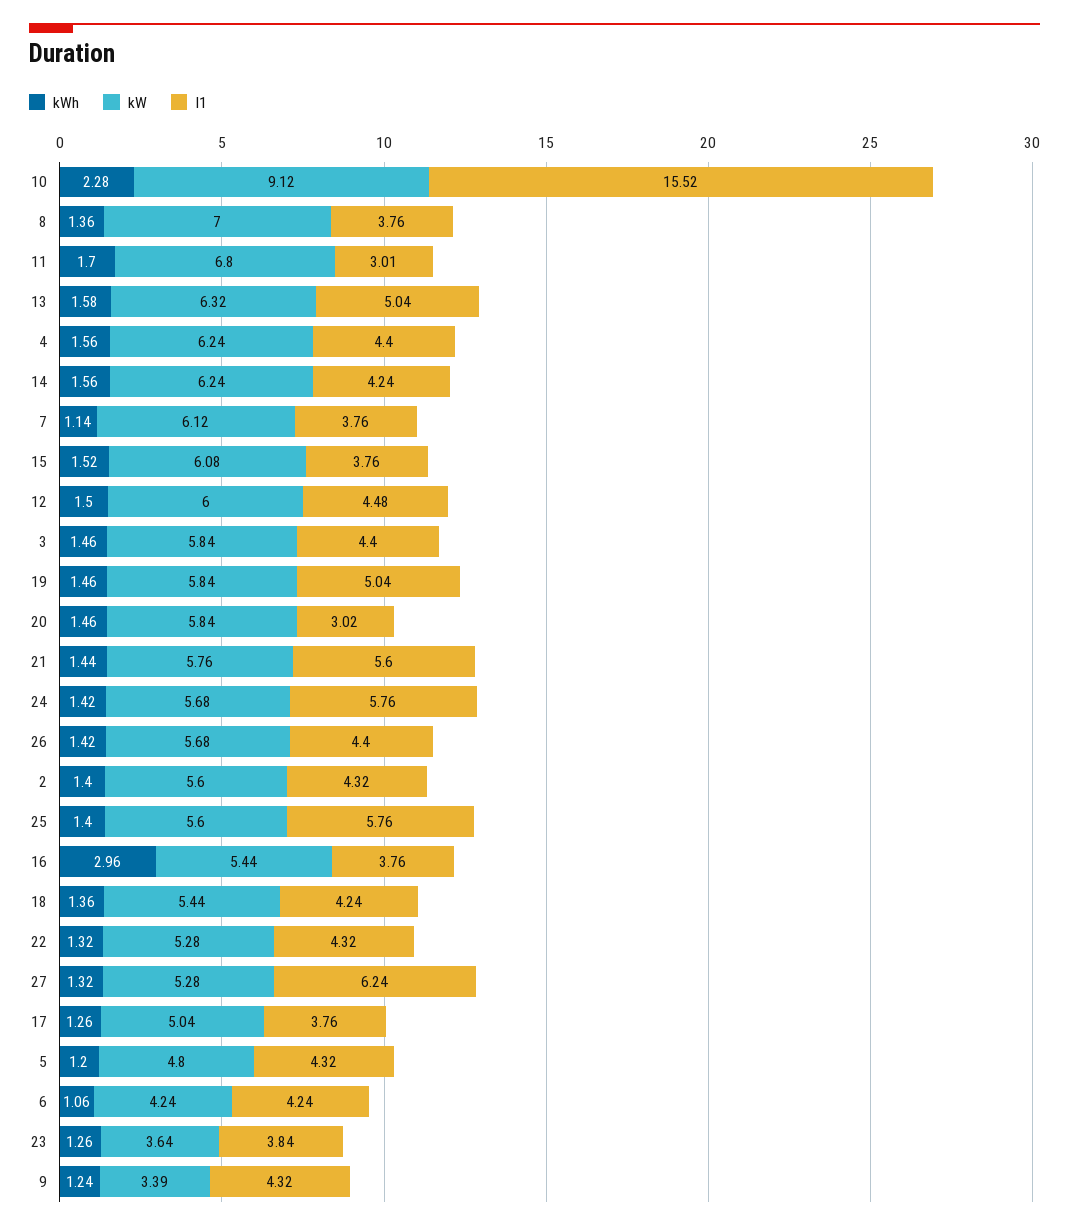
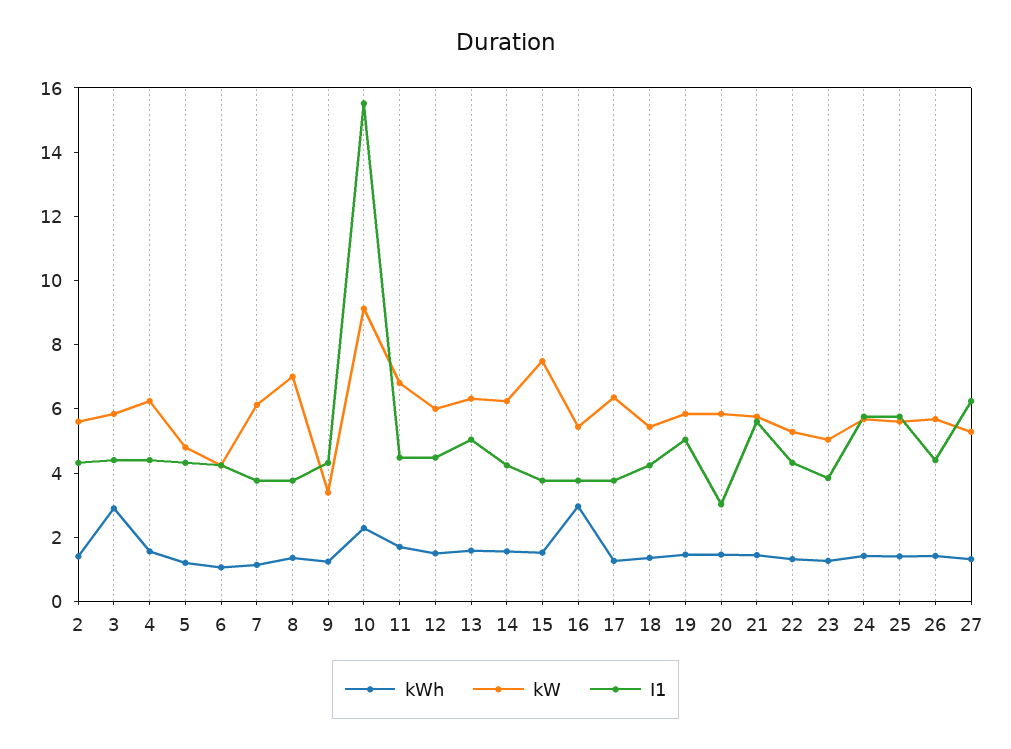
I1, 11: 3.01 -> 4.5
kW, 15: 6.08 -> 7.5
kWh, 3: 1.46 -> 3
kW, 17: 5.04 -> 6.5
kW, 23: 3.64 -> 5

